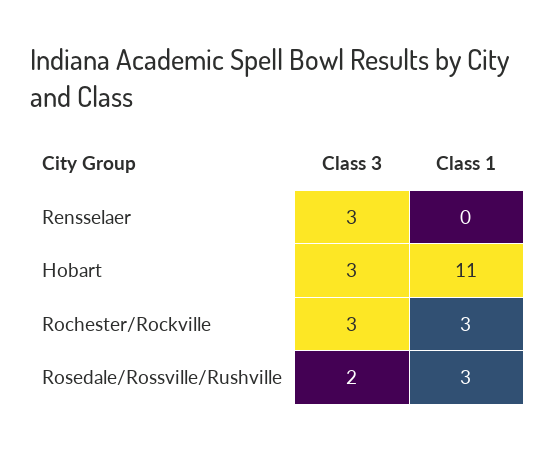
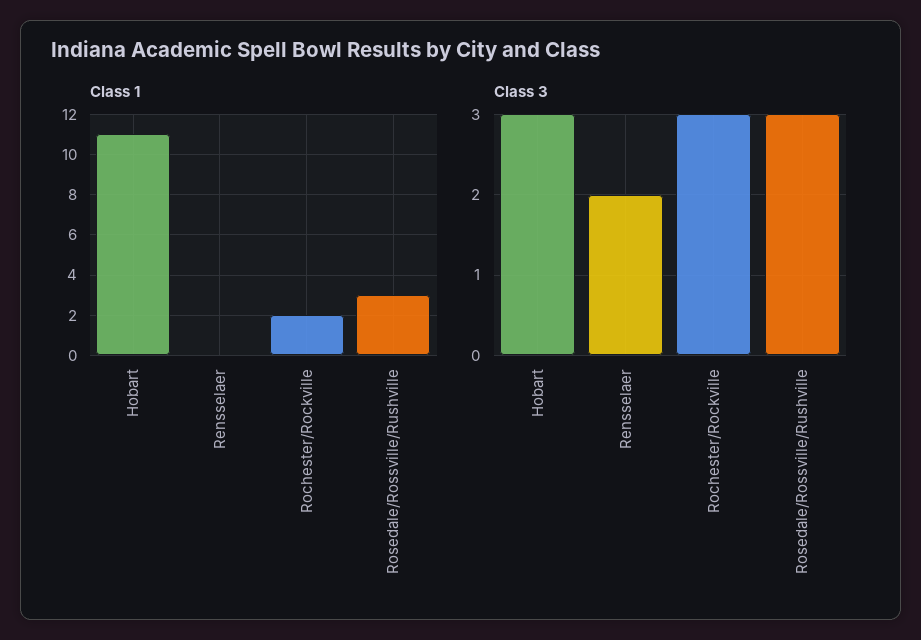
Class 3, Rensselaer: 3 -> 2
Class 1, Rochester/Rockville: 3 -> 2
Class 3, Rosedale/Rossville/Rushville: 2 -> 3

